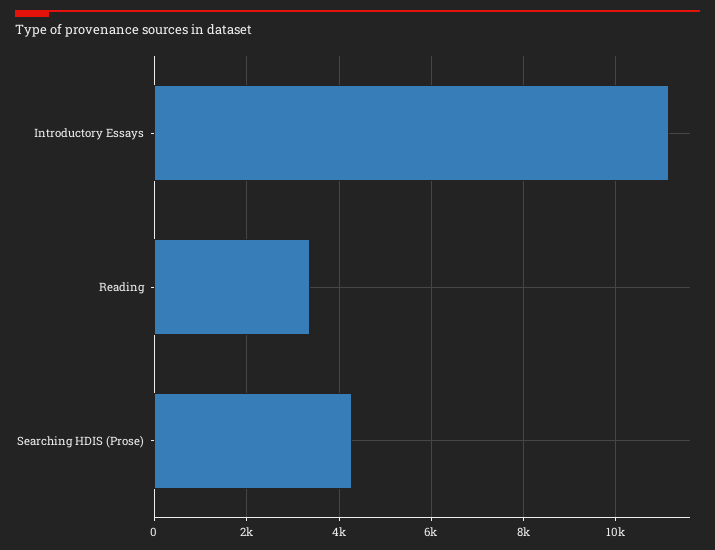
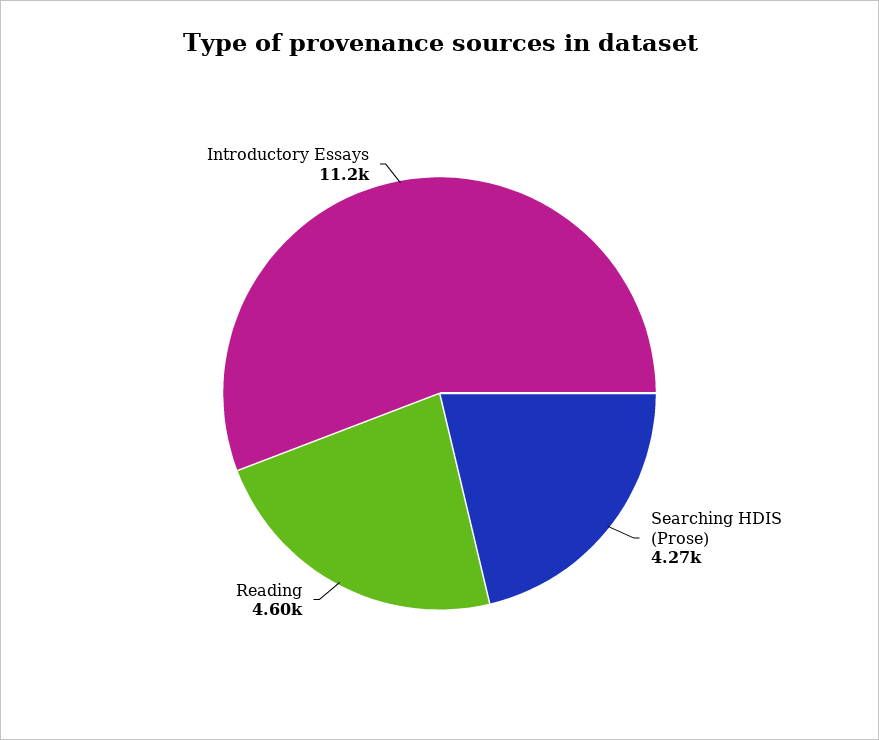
Reading: 3400 -> 4600

